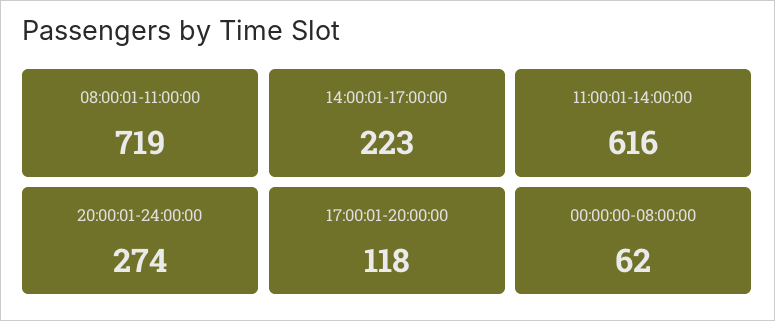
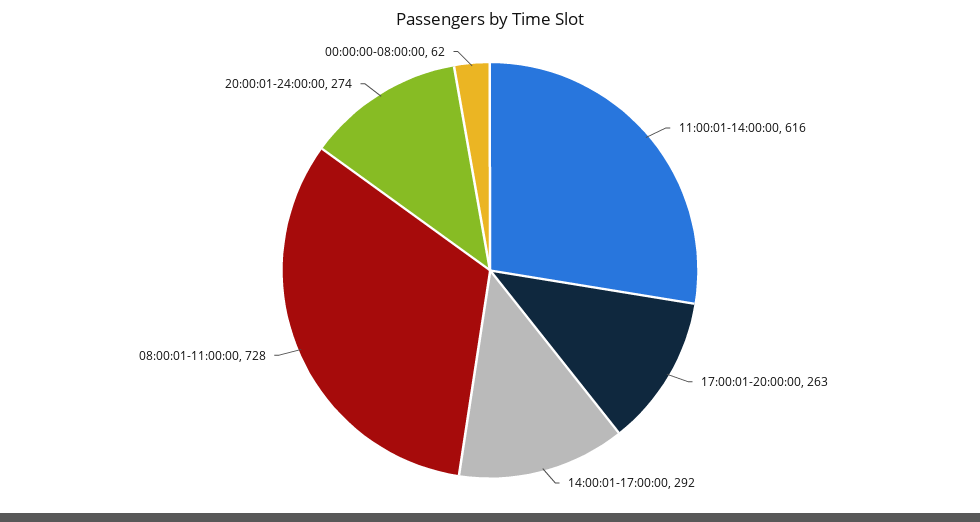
08:00:01-11:00:00: 719 -> 728
14:00:01-17:00:00: 223 -> 292
17:00:01-20:00:00: 118 -> 263

